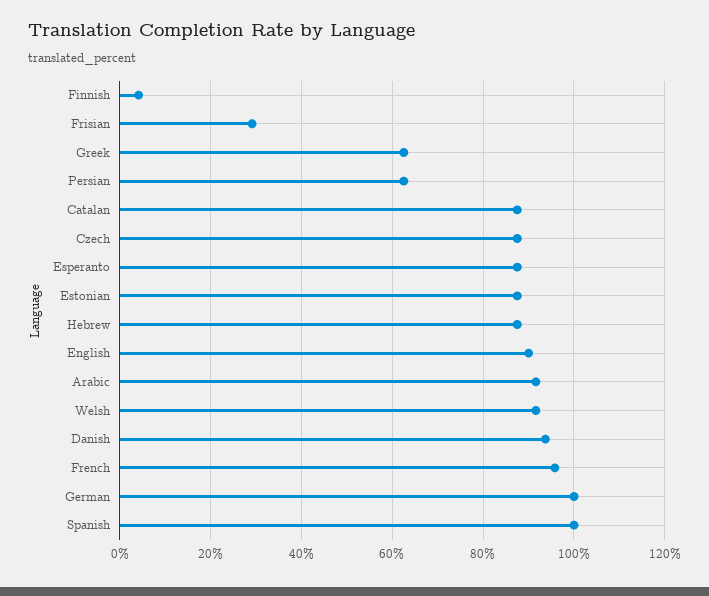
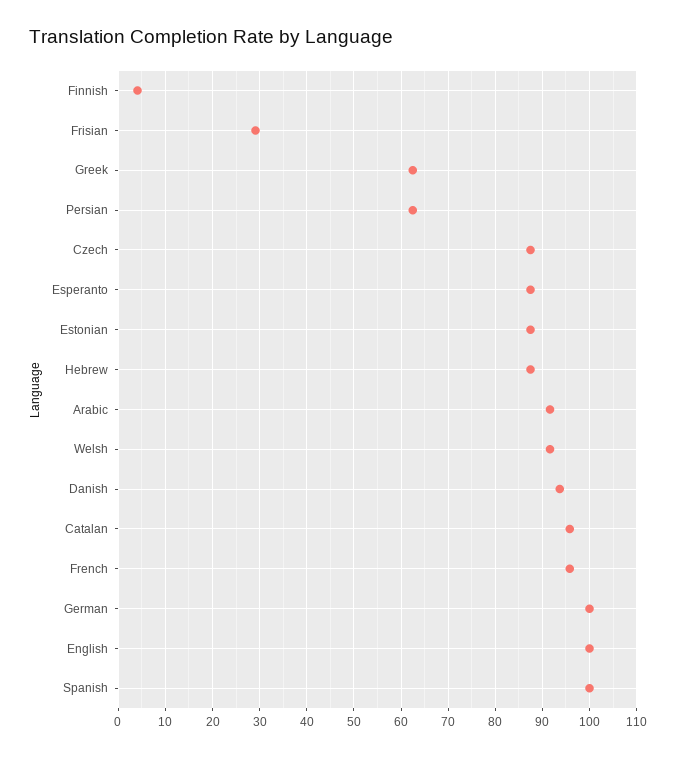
Catalan: 88 -> 96
English: 90 -> 100

